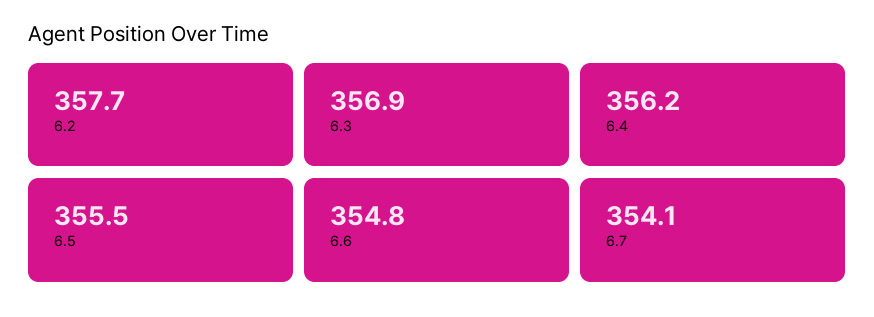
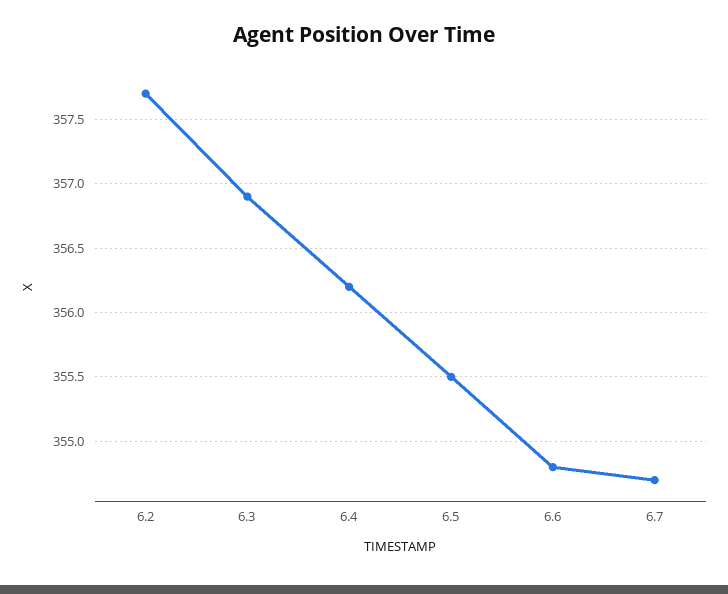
6.7: 354.1 -> 354.7

